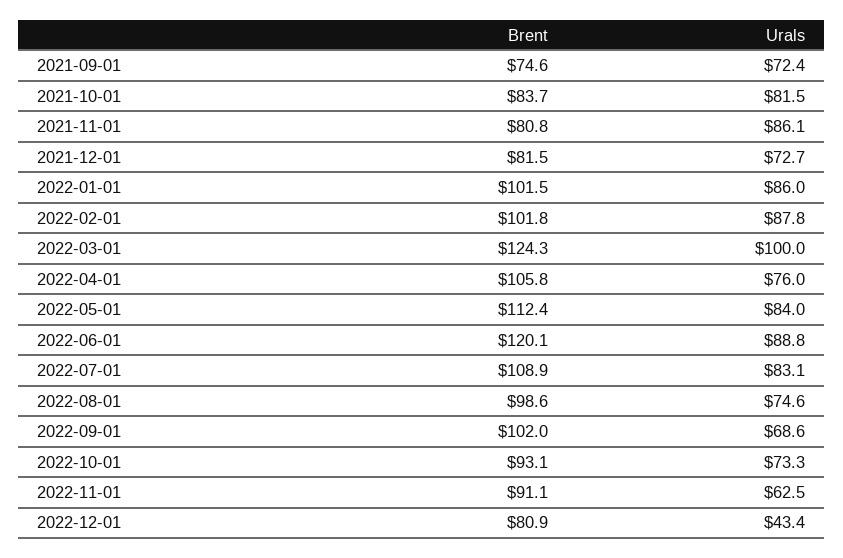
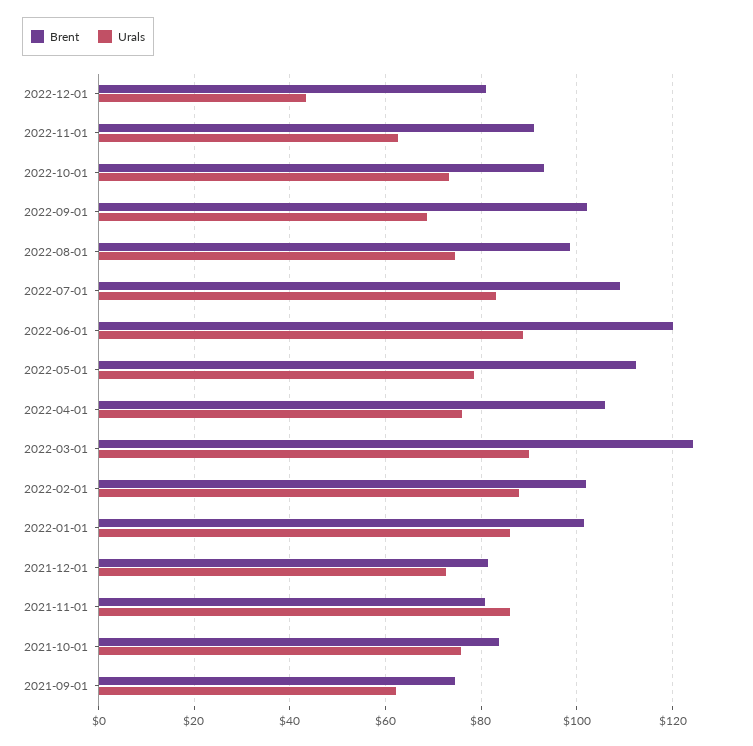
Urals, 2021-09-01: 72.4 -> 62
Urals, 2021-10-01: 81.5 -> 76
Urals, 2022-03-01: 100 -> 90
Urals, 2022-05-01: 84 -> 78

